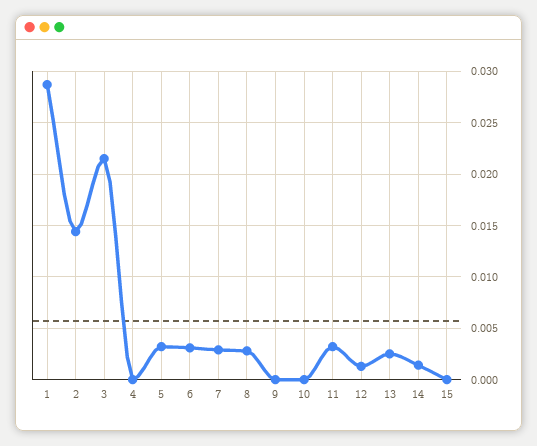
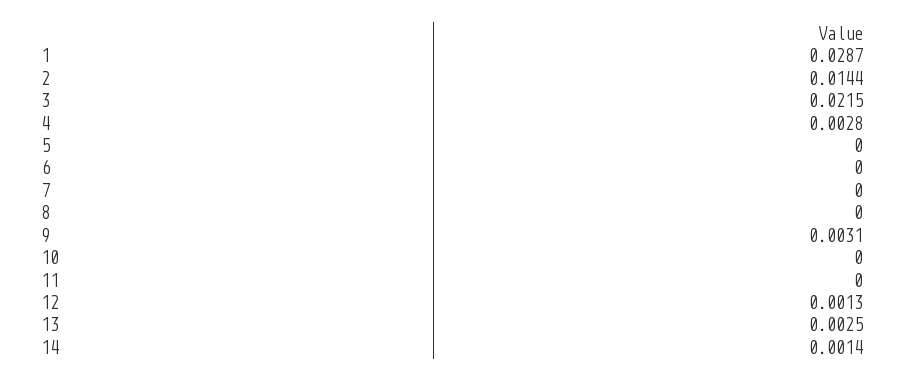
4: 0 -> 0.0028
5: 0.003 -> 0
6: 0.003 -> 0
7: 0.003 -> 0
8: 0.003 -> 0
9: 0 -> 0.0031
11: 0.003 -> 0
15: 0 -> none

